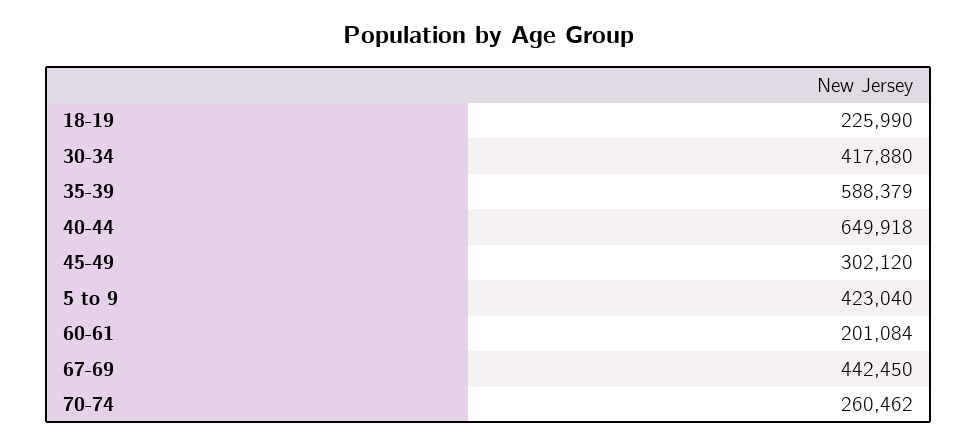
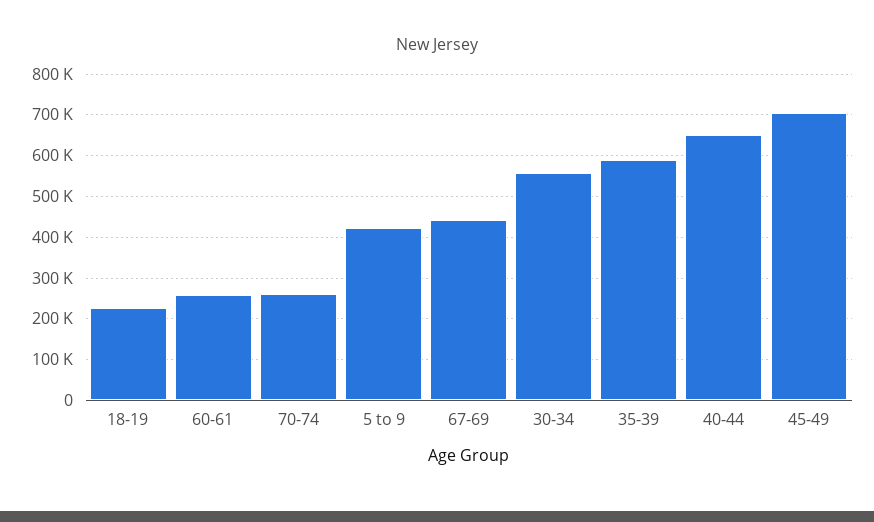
30-34: 417880 -> 560000
45-49: 302120 -> 700000
60-61: 201084 -> 260000

